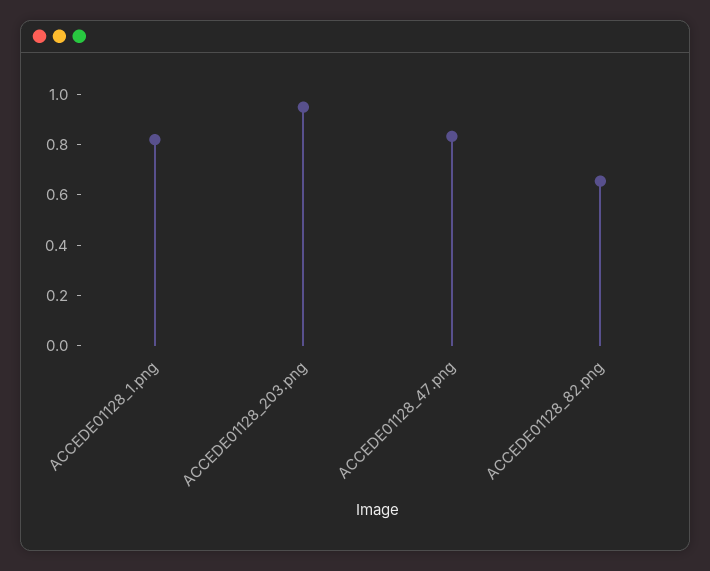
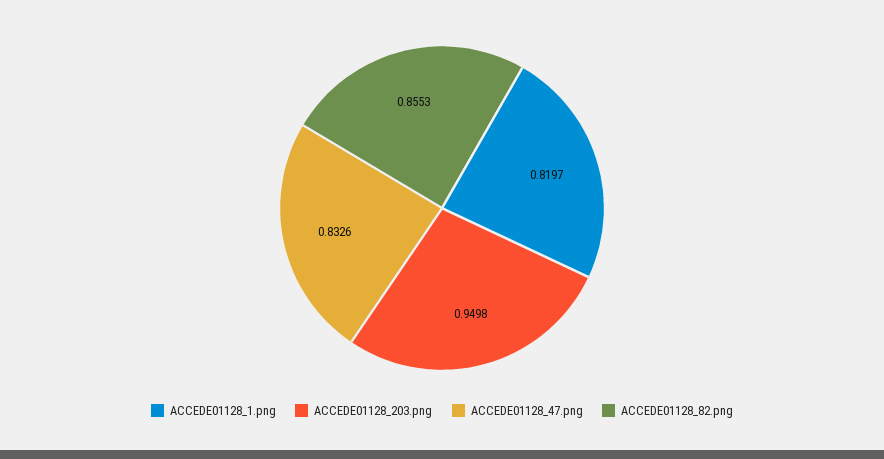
ACCEDE01128_82.png: 0.65 -> 0.8553

